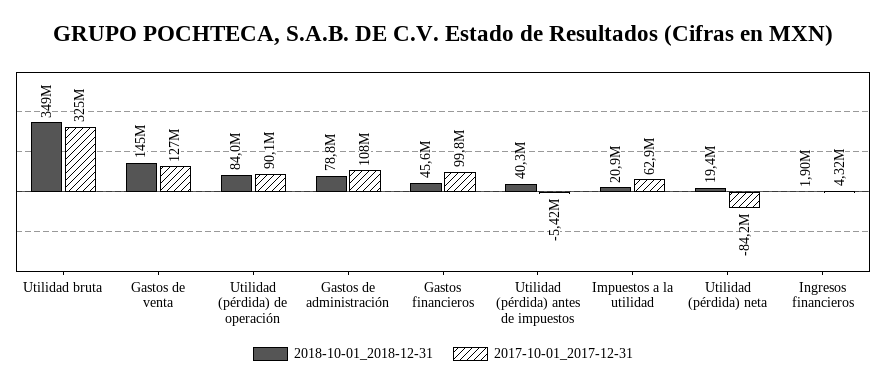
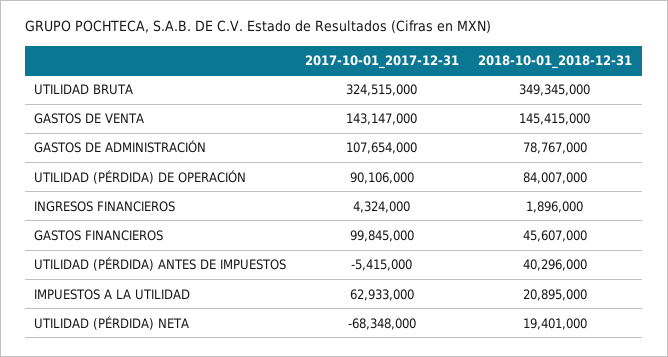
2017-10-01_2017-12-31, Gastos de venta: 127000000 -> 143147000
2017-10-01_2017-12-31, Utilidad (pérdida) neta: -84200000 -> -68348000

